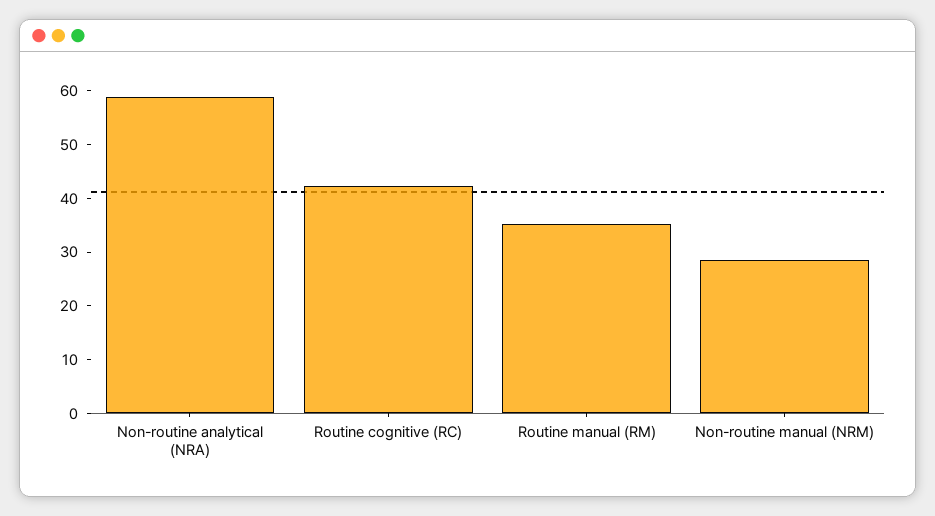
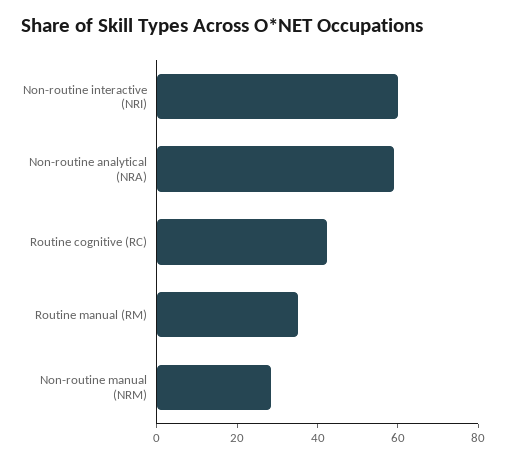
Non-routine interactive (NRI): none -> 60

